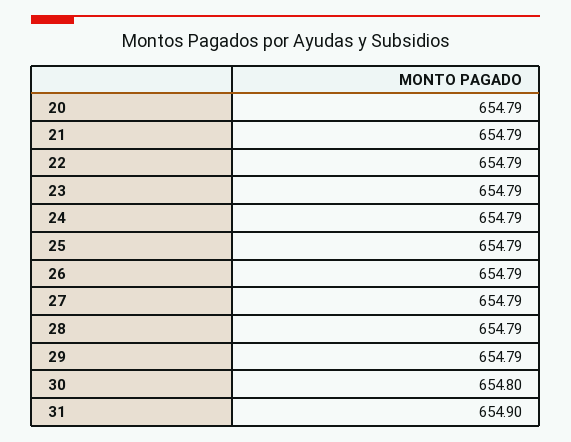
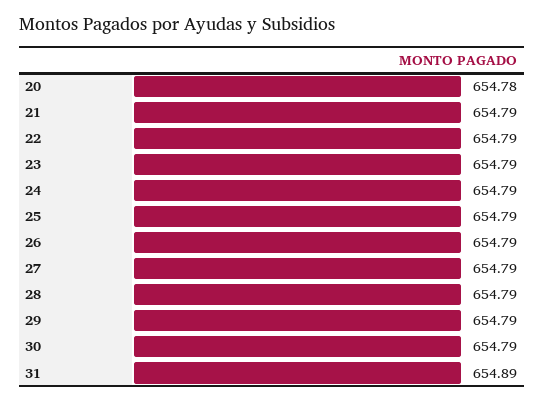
20: 654.79 -> 654.78
30: 654.8 -> 654.79
31: 654.9 -> 654.89

